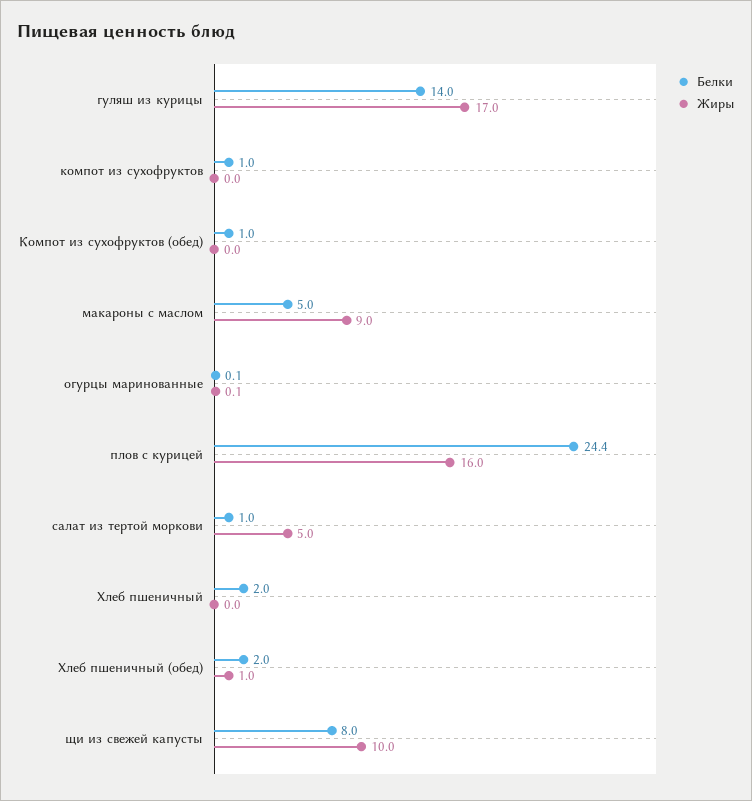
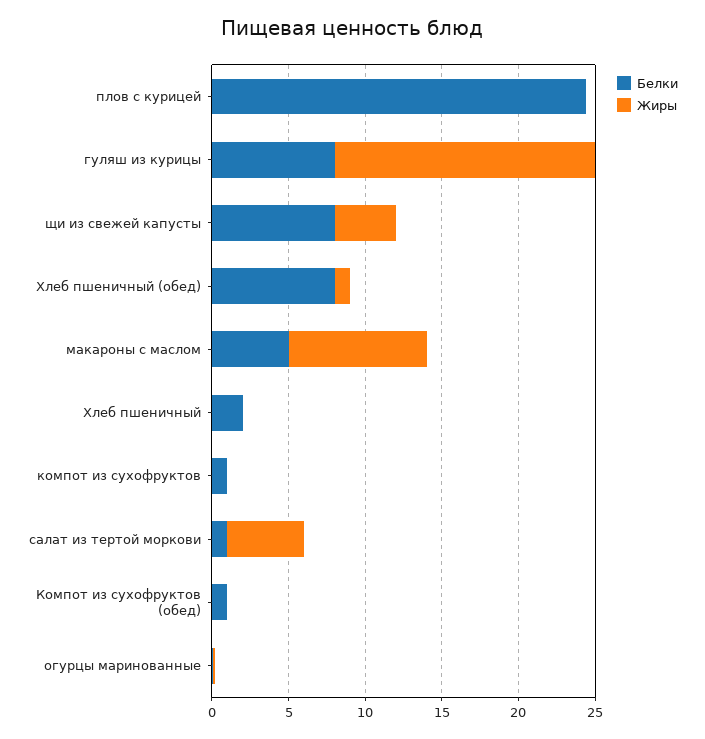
Белки, гуляш из курицы: 14 -> 8
Жиры, плов с курицей: 16 -> 0
Белки, Хлеб пшеничный (обед): 2 -> 8
Жиры, щи из свежей капусты: 10 -> 4

